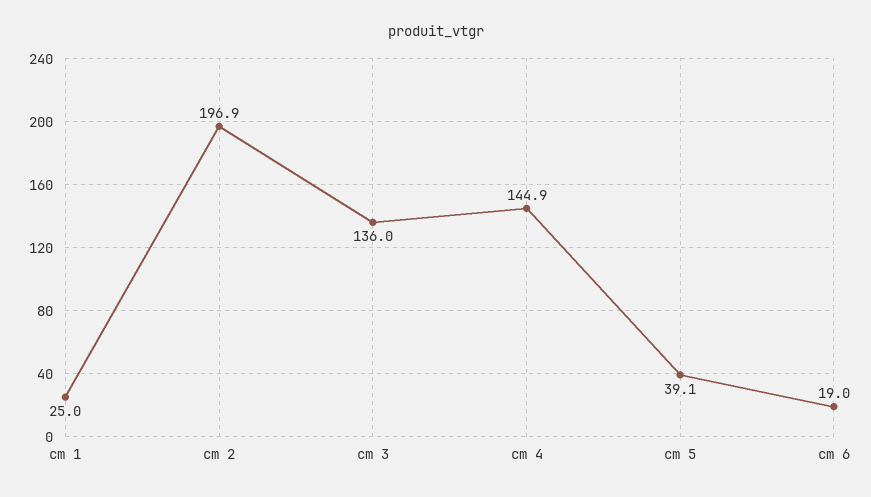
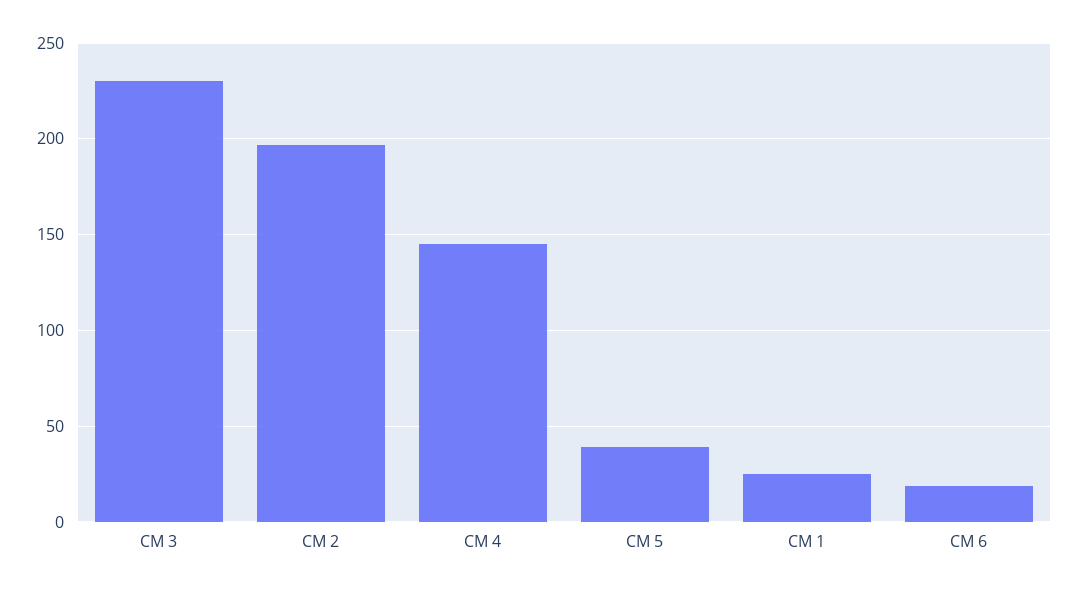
cm 3: 136 -> 230

